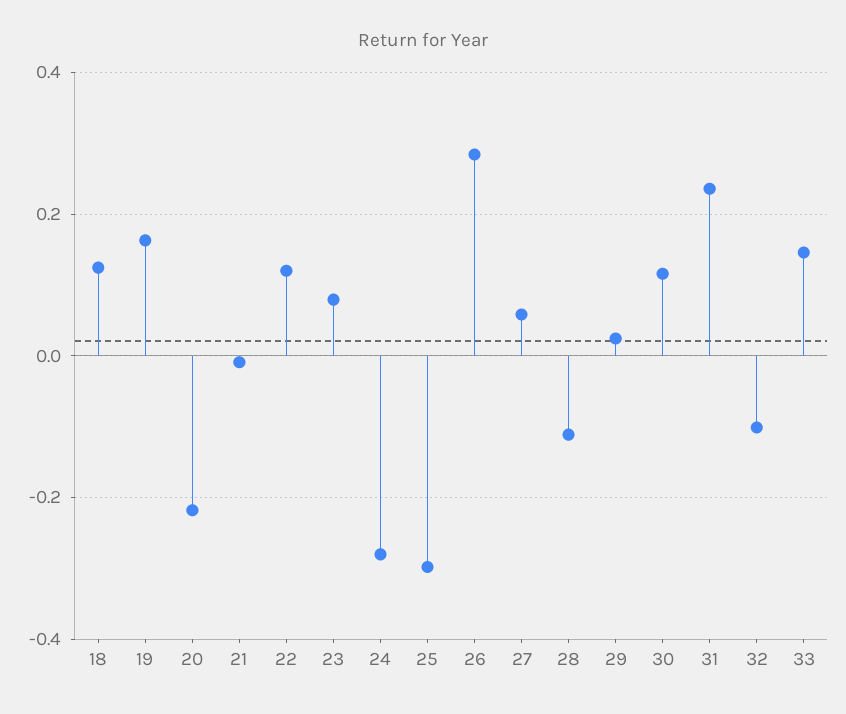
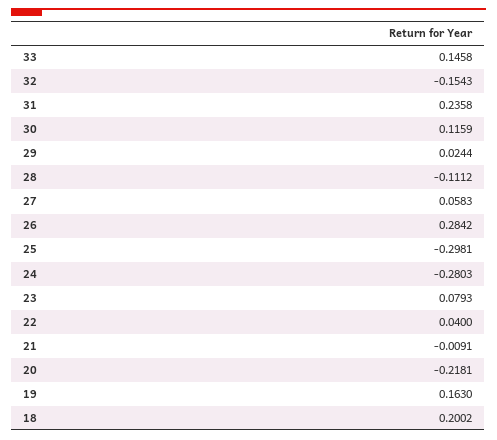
18: 0.12 -> 0.2002
22: 0.12 -> 0.04
32: -0.1 -> -0.1543

